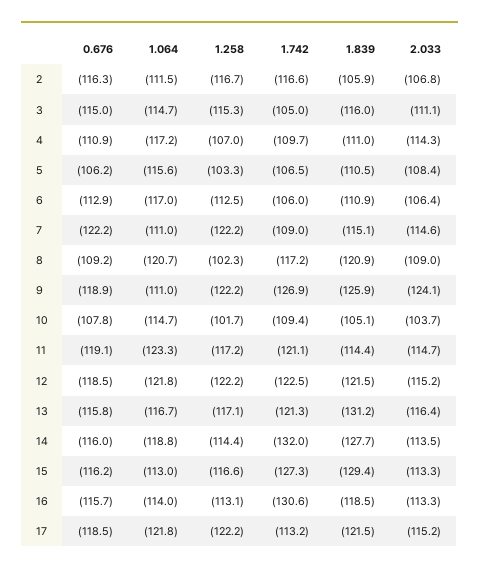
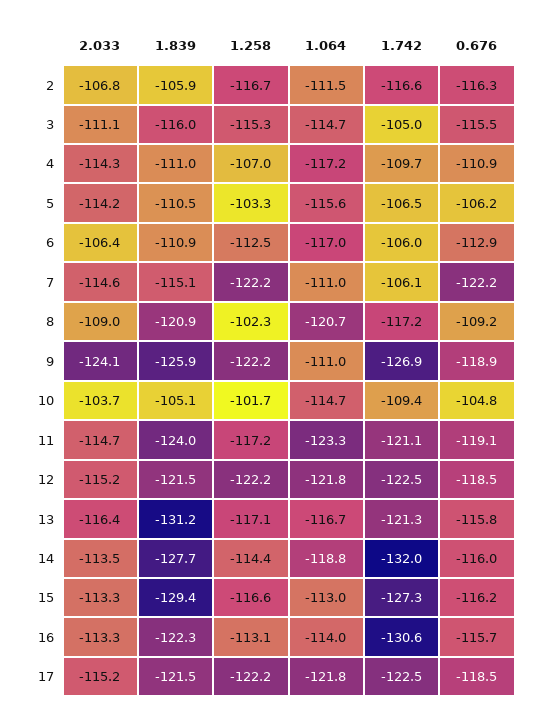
0.676, 3: -115 -> -115.5
2.033, 5: -108.4 -> -114.2
1.742, 7: -109 -> -106.1
0.676, 10: -107.8 -> -104.8
1.839, 11: -114.4 -> -124
1.839, 16: -118.5 -> -122.3
1.742, 17: -113.2 -> -122.5

